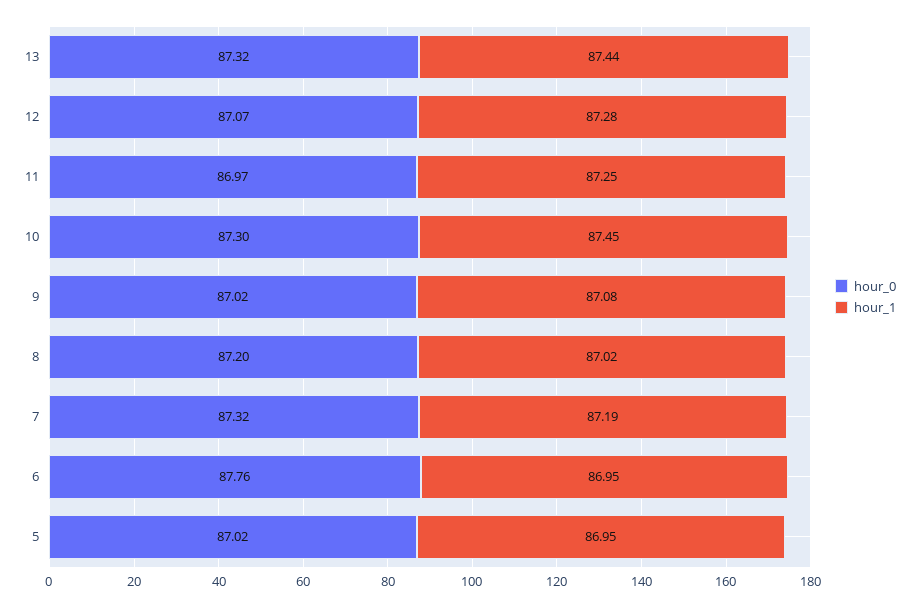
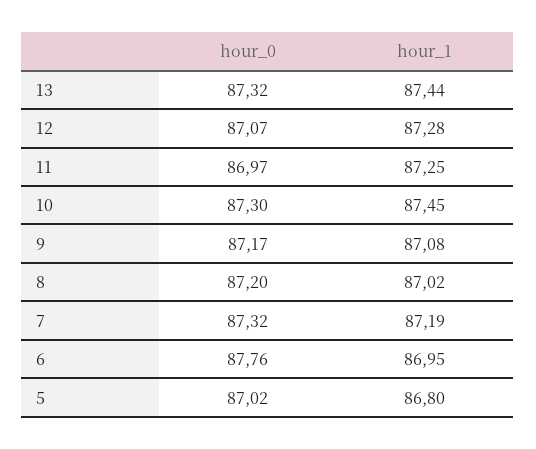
hour_0, 9: 87.02 -> 87.17
hour_1, 5: 86.95 -> 86.8

